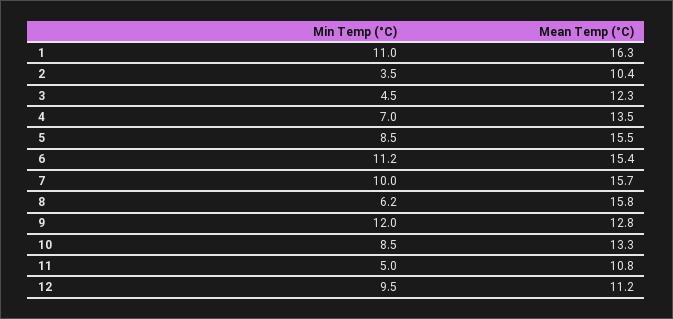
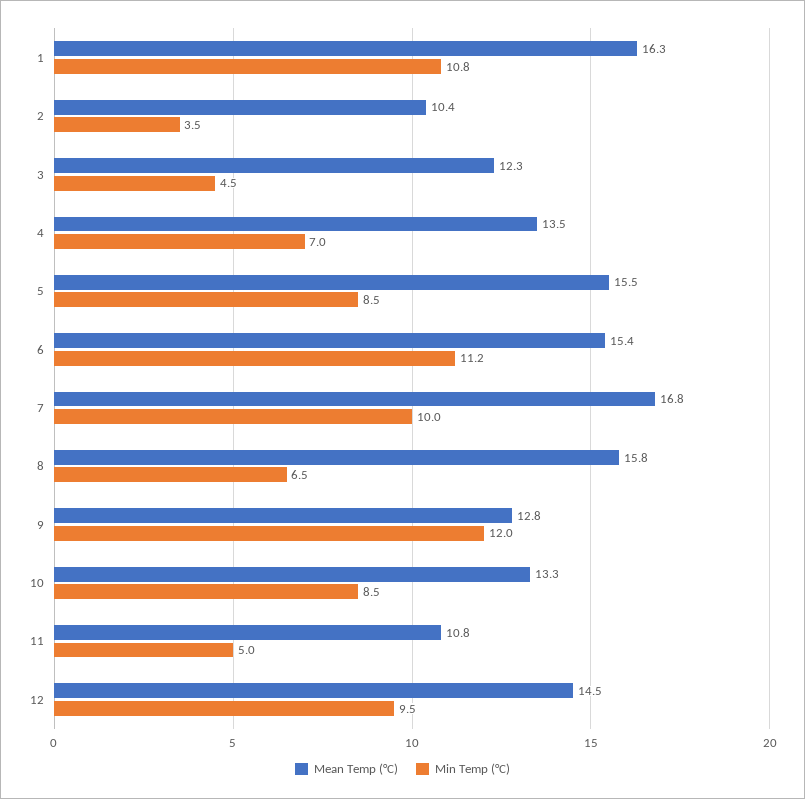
Min Temp (°C), 1: 11 -> 10.8
Mean Temp (°C), 7: 15.7 -> 16.8
Min Temp (°C), 8: 6.2 -> 6.5
Mean Temp (°C), 12: 11.2 -> 14.5

